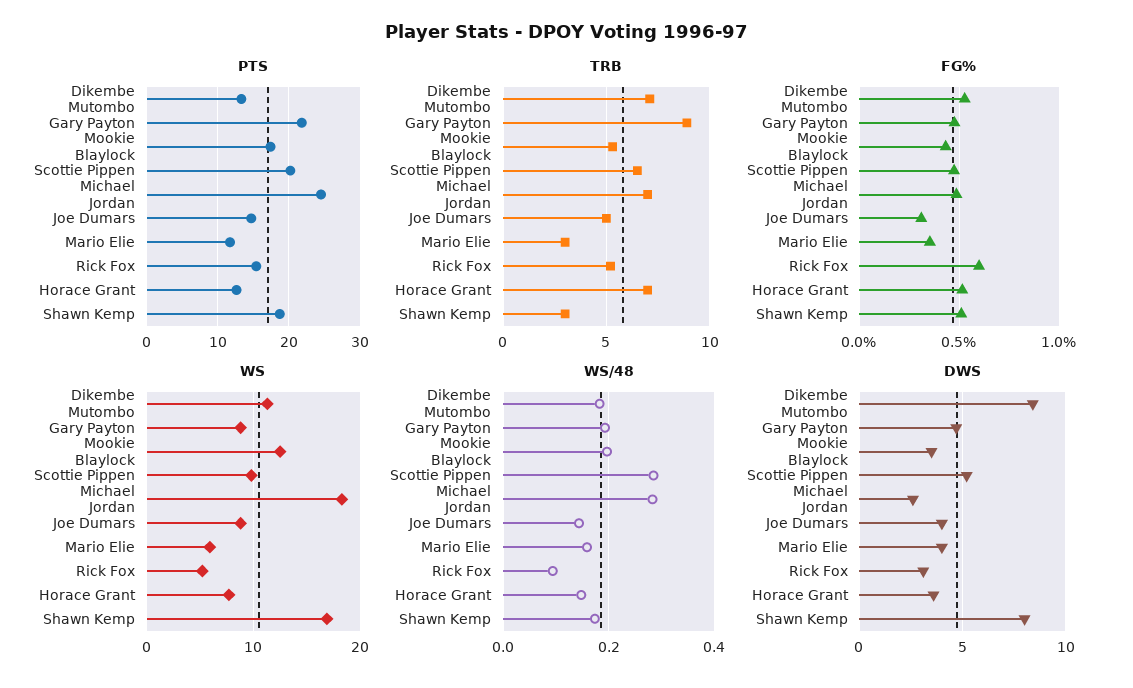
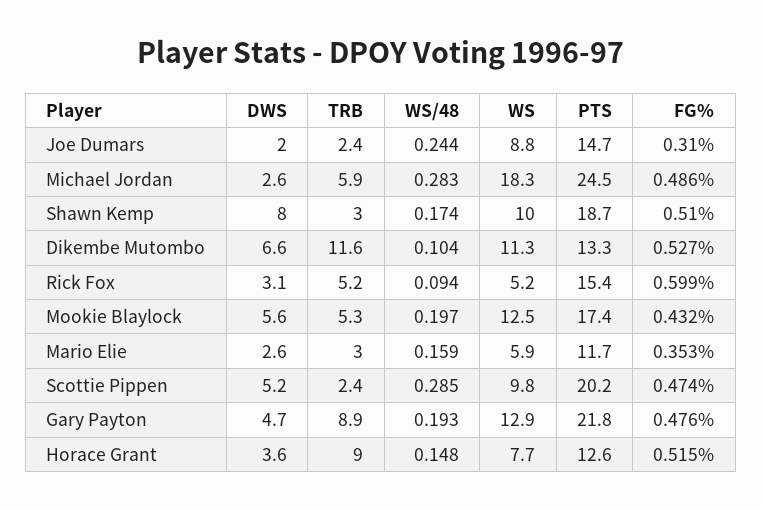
TRB, Dikembe Mutombo: 7 -> 11.6
TRB, Scottie Pippen: 6.5 -> 2.4
TRB, Michael Jordan: 7 -> 5.9
TRB, Joe Dumars: 5 -> 2.4
TRB, Horace Grant: 7 -> 9
WS, Gary Payton: 9 -> 12.9
WS, Shawn Kemp: 17 -> 10
WS/48, Dikembe Mutombo: 0.18 -> 0.104
WS/48, Joe Dumars: 0.14 -> 0.244
DWS, Dikembe Mutombo: 8.5 -> 6.6
DWS, Mookie Blaylock: 3.5 -> 5.6
DWS, Joe Dumars: 4 -> 2
DWS, Mario Elie: 4 -> 2.6

